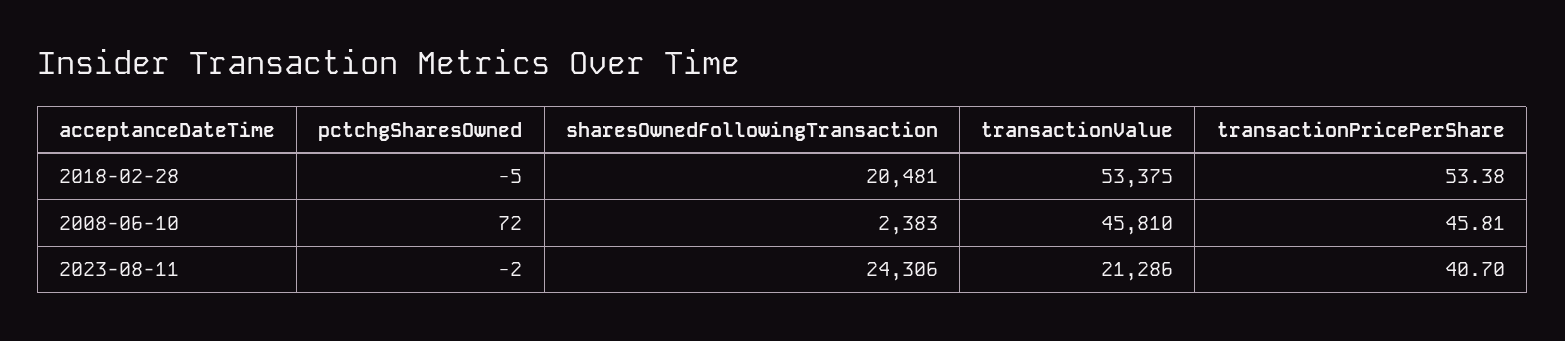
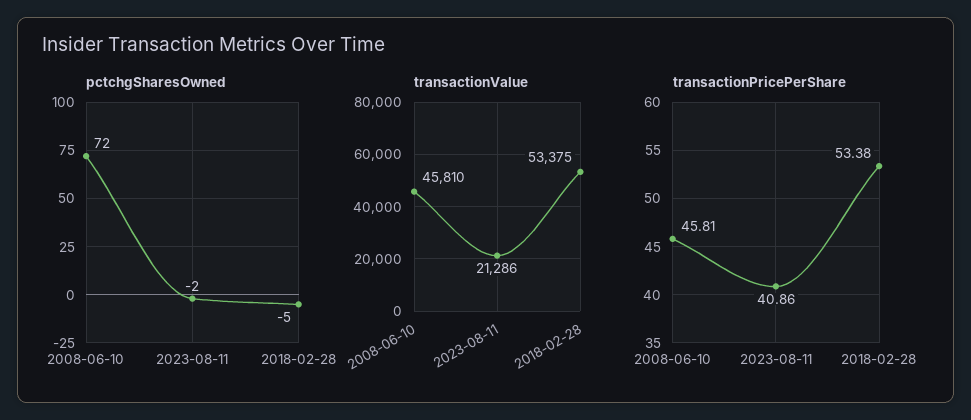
sharesOwnedFollowingTransaction, 2018-02-28: 20481 -> none
sharesOwnedFollowingTransaction, 2008-06-10: 2383 -> none
sharesOwnedFollowingTransaction, 2023-08-11: 24306 -> none
transactionPricePerShare, 2023-08-11: 40.7 -> 40.86

